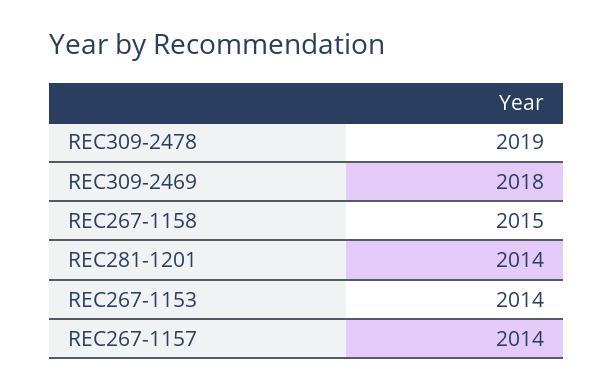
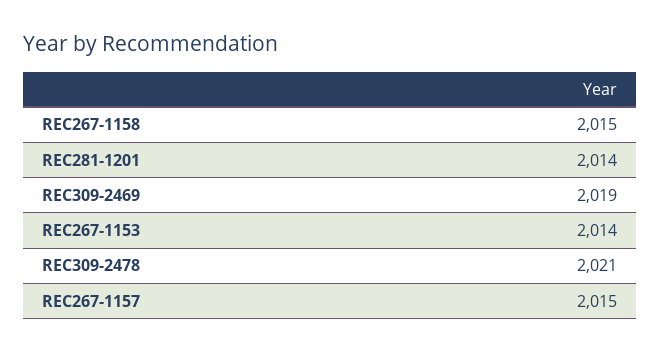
REC309-2478: 2019 -> 2021
REC309-2469: 2018 -> 2019
REC267-1157: 2014 -> 2015

